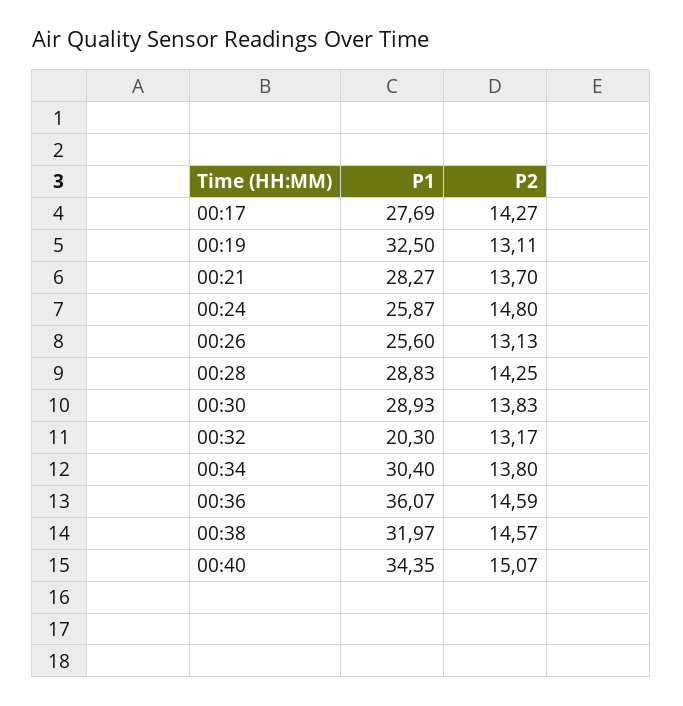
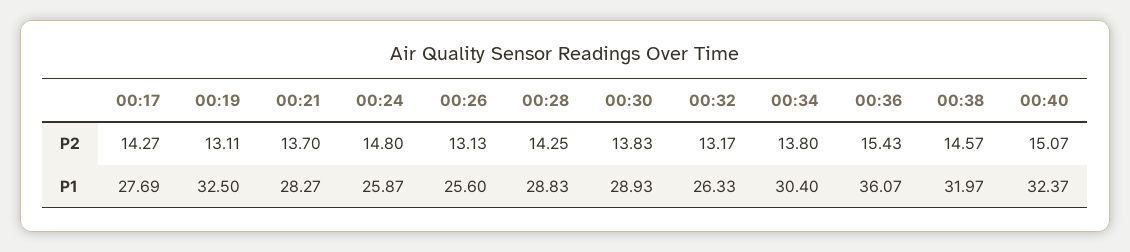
P1, 00:32: 20.3 -> 26.33
P2, 00:36: 14.59 -> 15.43
P1, 00:40: 34.35 -> 32.37

